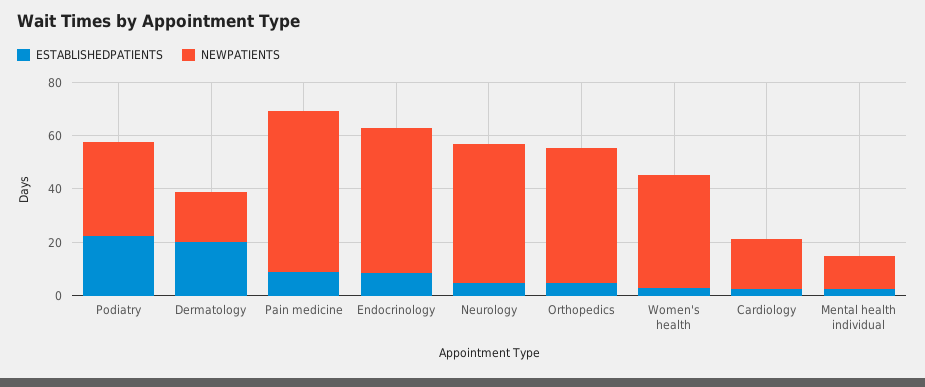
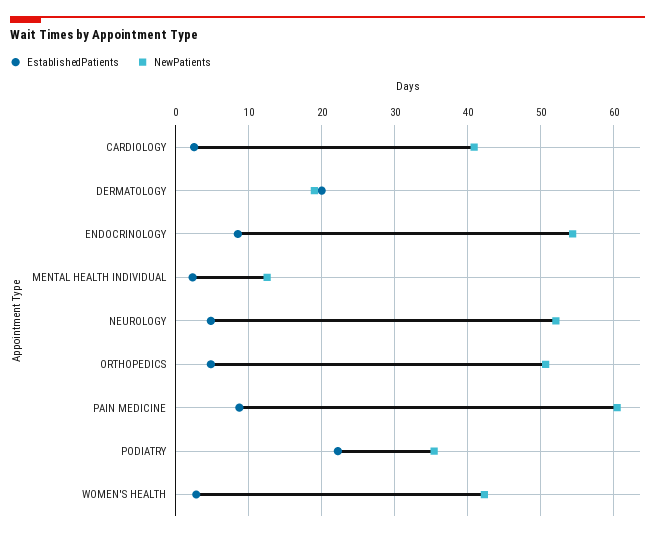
NEWPATIENTS, Cardiology: 20 -> 41

